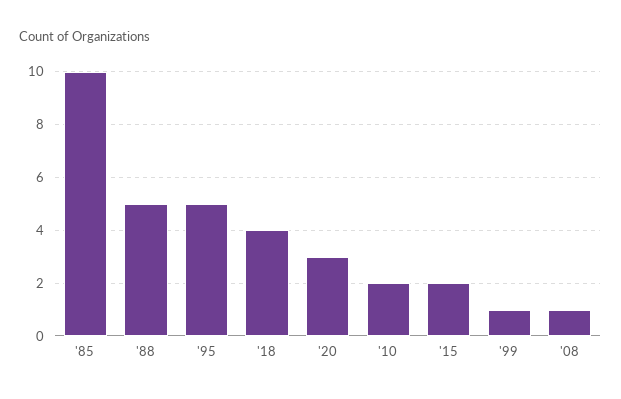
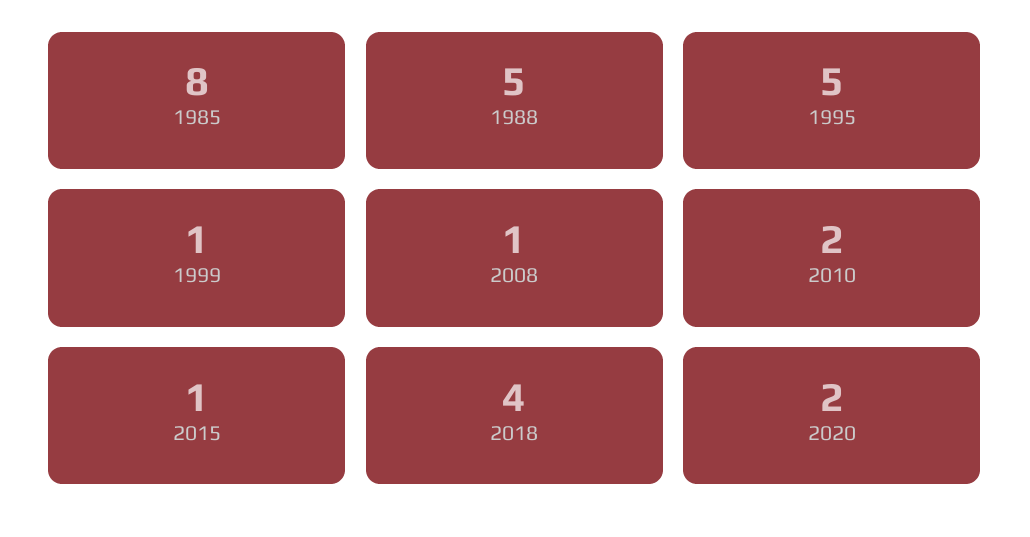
'85: 10 -> 8
'20: 3 -> 2
'15: 2 -> 1

